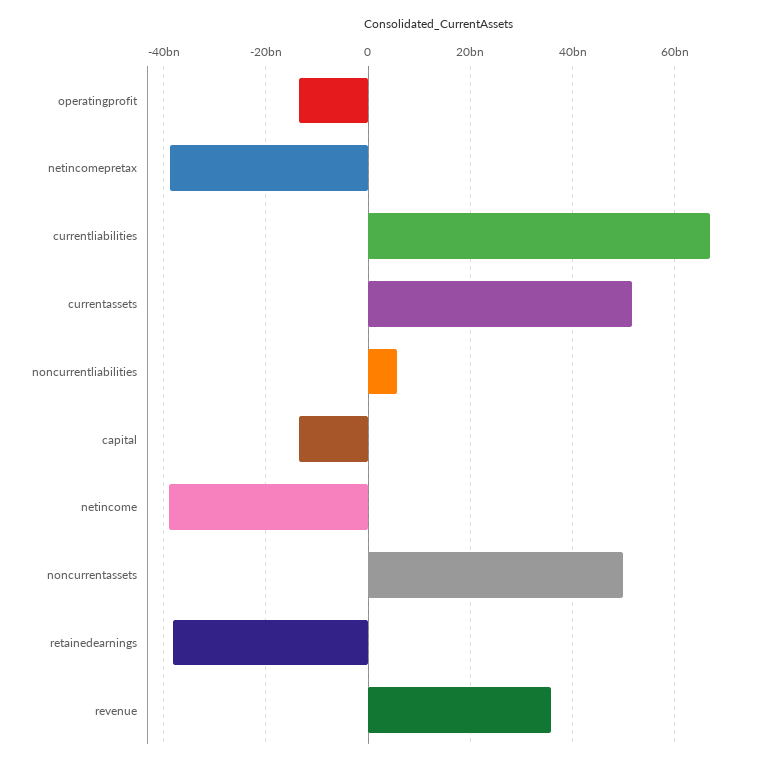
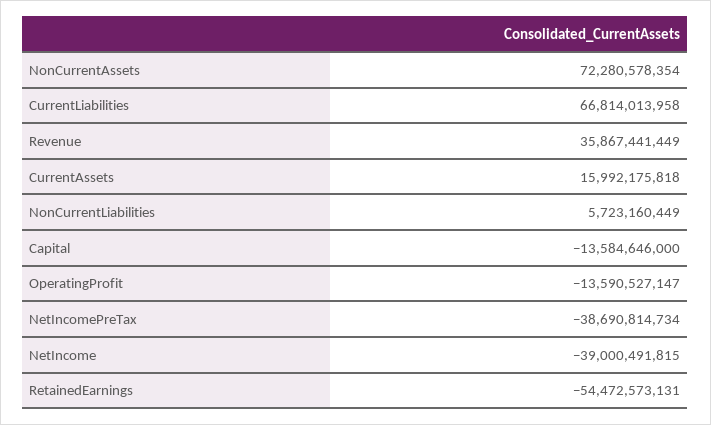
currentassets: 52000000000 -> 15992175818
noncurrentassets: 50000000000 -> 72280578354
retainedearnings: -38000000000 -> -54472573131

